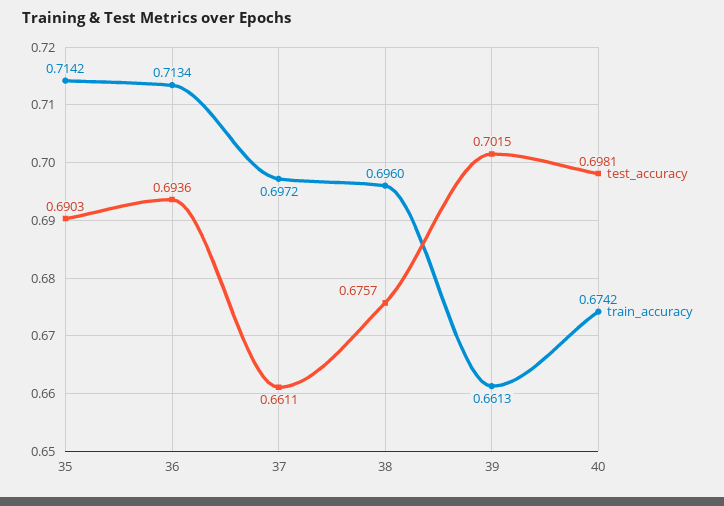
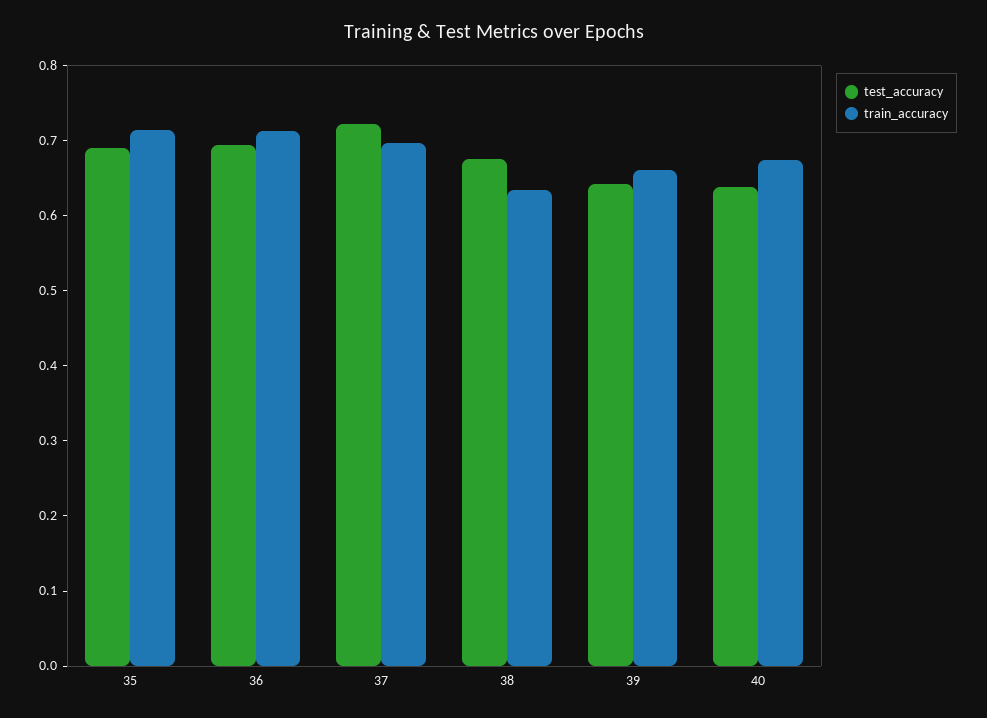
test_accuracy, 37: 0.6611 -> 0.72
train_accuracy, 38: 0.696 -> 0.64
test_accuracy, 39: 0.7015 -> 0.64
test_accuracy, 40: 0.6981 -> 0.64

